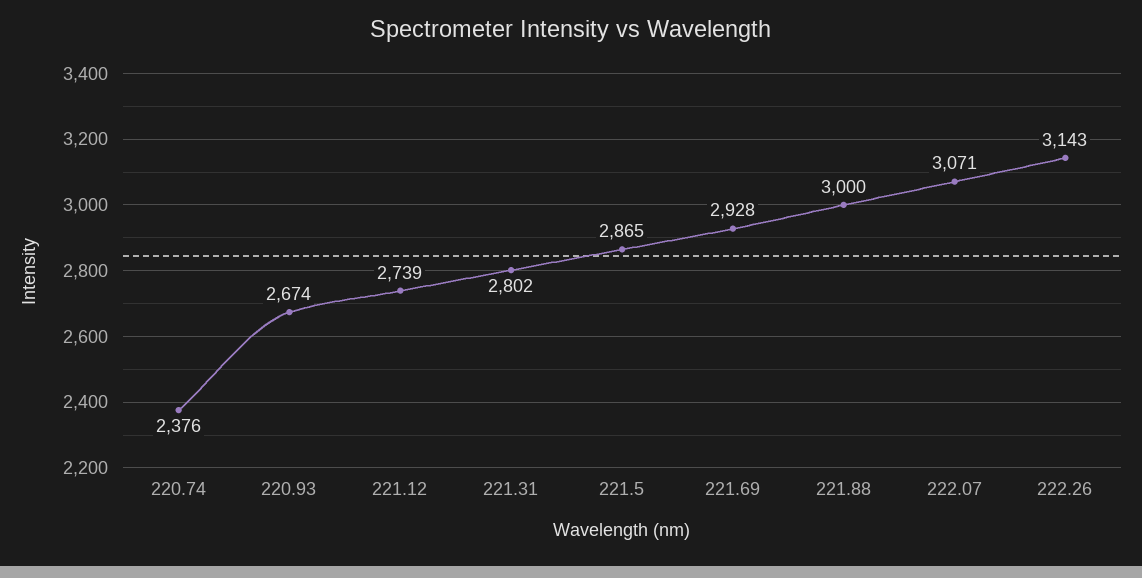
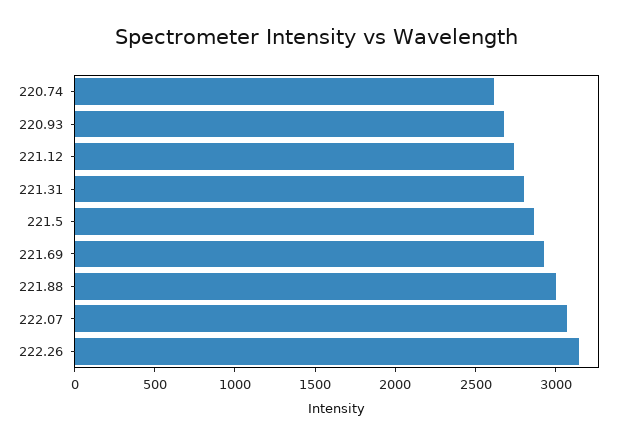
220.74: 2376 -> 2600

